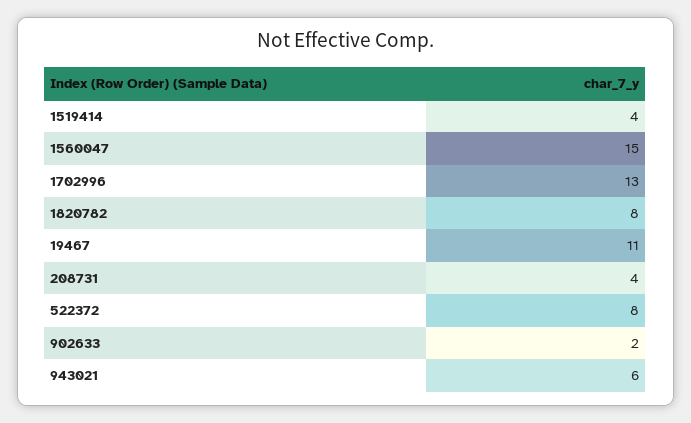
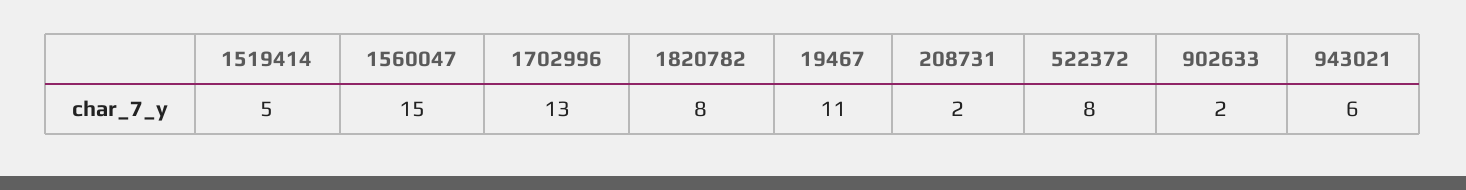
1519414: 4 -> 5
208731: 4 -> 2

